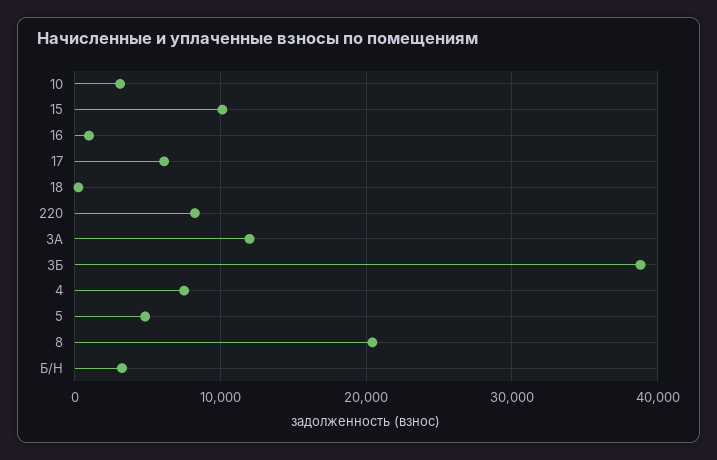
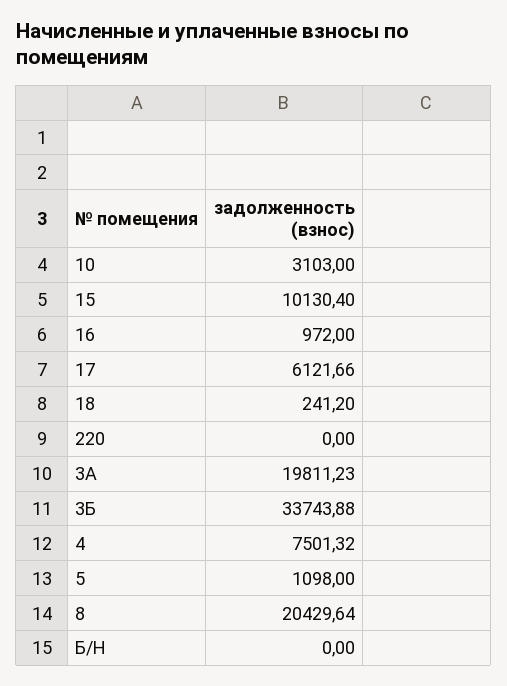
220: 8000 -> 0
3А: 12000 -> 19811.23
3Б: 39000 -> 33743.88
5: 5000 -> 1098
Б/Н: 3000 -> 0

